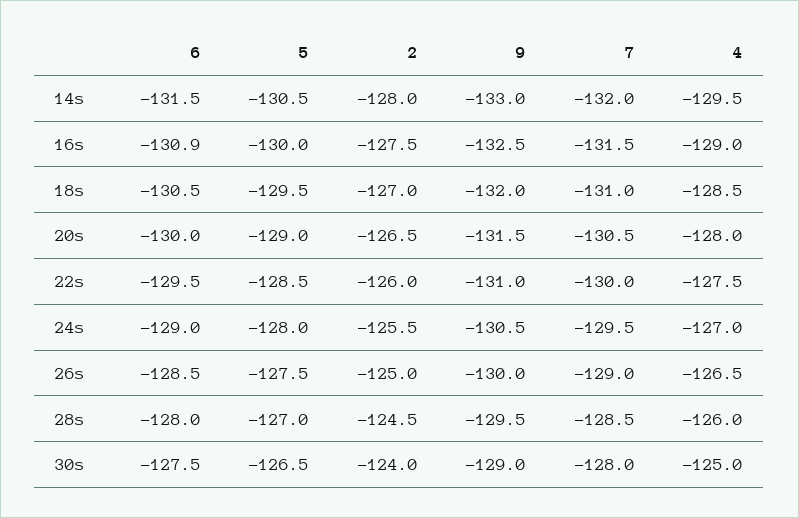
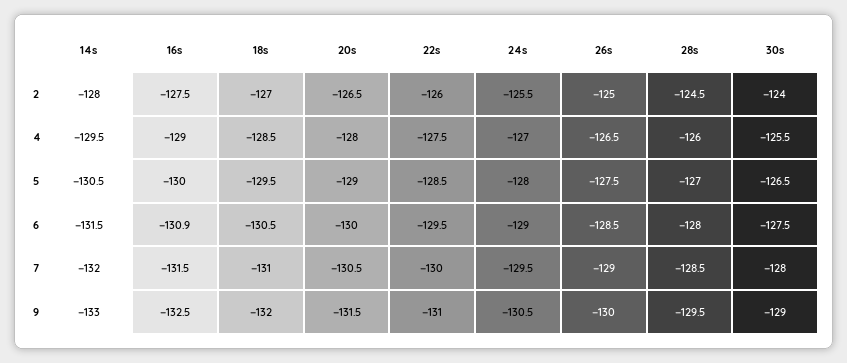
4, 30s: -125 -> -125.5

